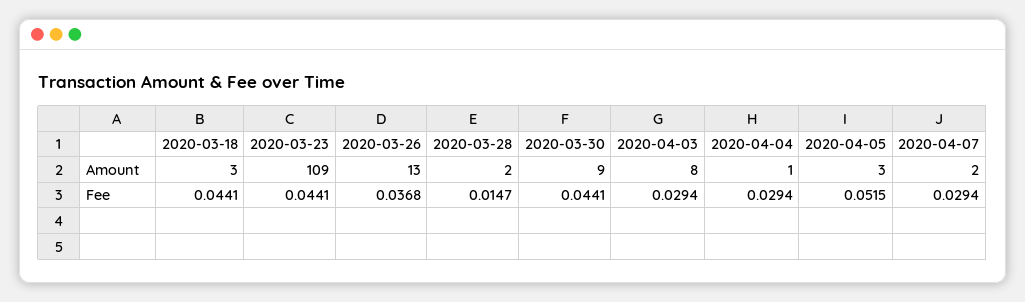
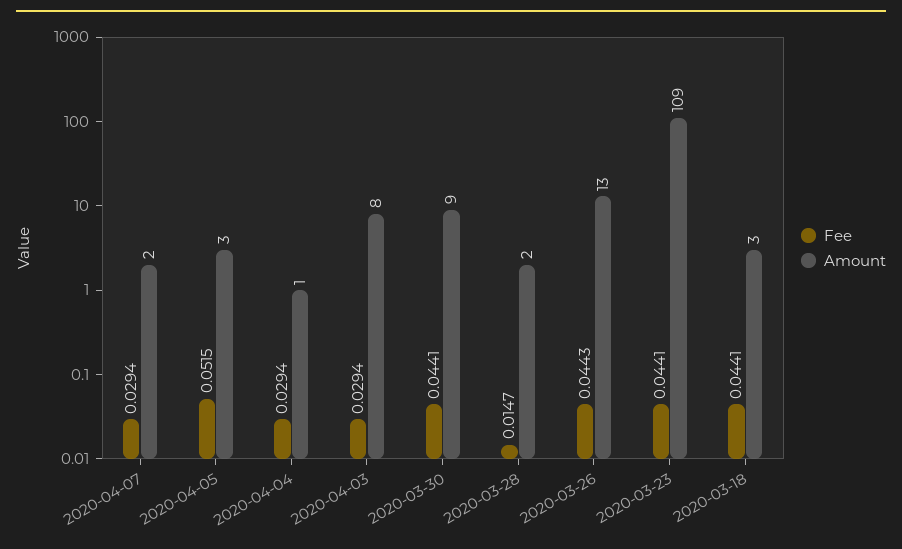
Fee, 2020-03-26: 0.0368 -> 0.0443

